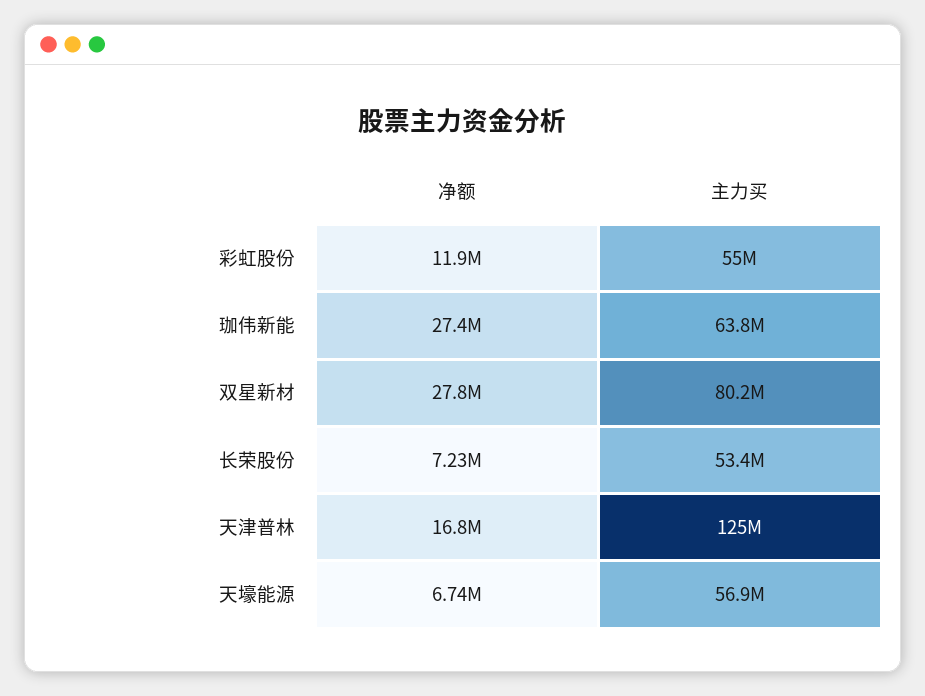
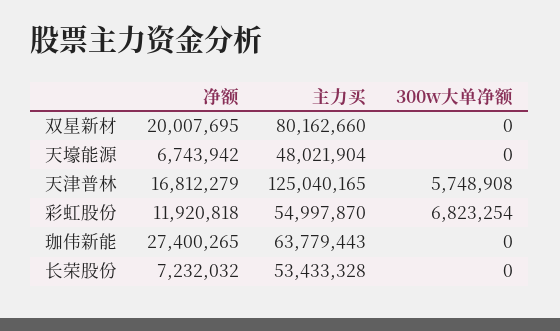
净额, 双星新材: 27800000 -> 20007695
主力买, 天壕能源: 56900000 -> 48021904
300w大单净额, 双星新材: none -> 0
300w大单净额, 天壕能源: none -> 0
300w大单净额, 天津普林: none -> 5748908
300w大单净额, 彩虹股份: none -> 6823254
300w大单净额, 珈伟新能: none -> 0
300w大单净额, 长荣股份: none -> 0

